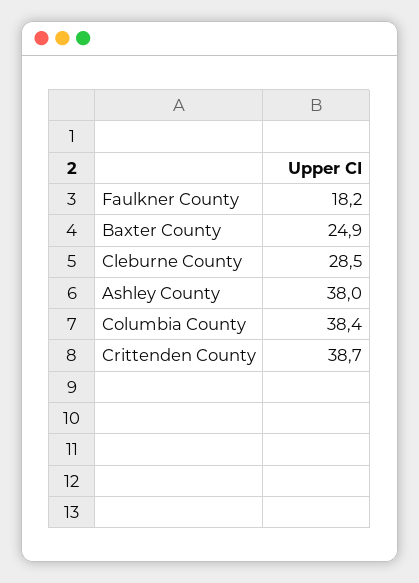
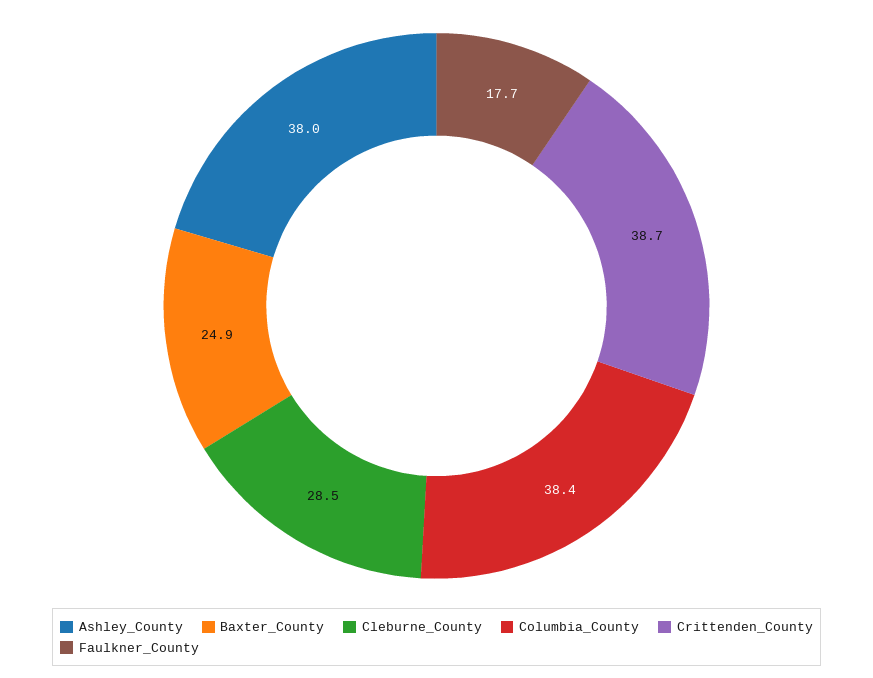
Faulkner County: 18.2 -> 17.7

